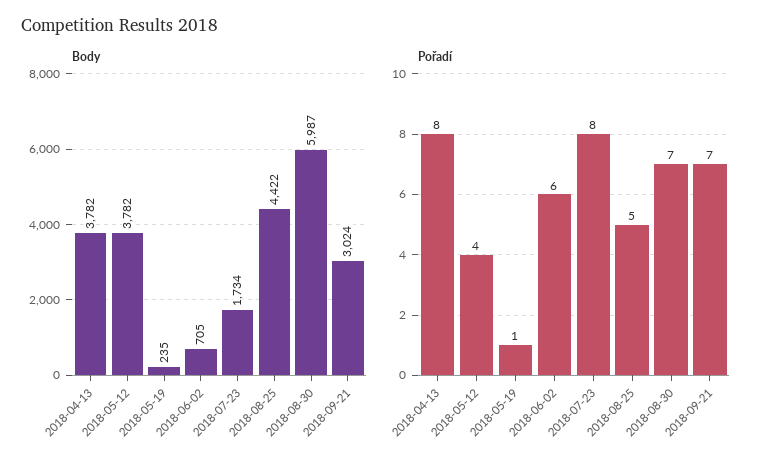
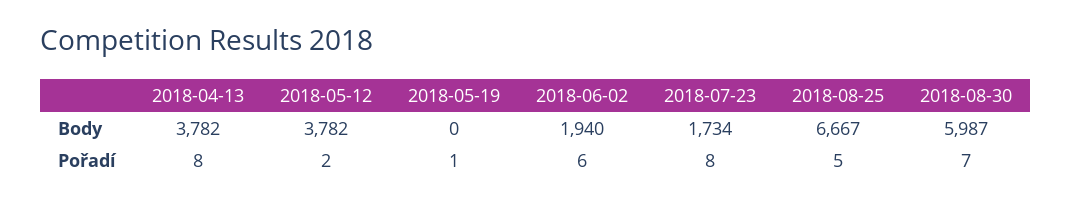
Body, 2018-05-19: 235 -> 0
Body, 2018-06-02: 705 -> 1940
Body, 2018-08-25: 4422 -> 6667
Body, 2018-09-21: 3024 -> none
Pořadí, 2018-05-12: 4 -> 2
Pořadí, 2018-09-21: 7 -> none

